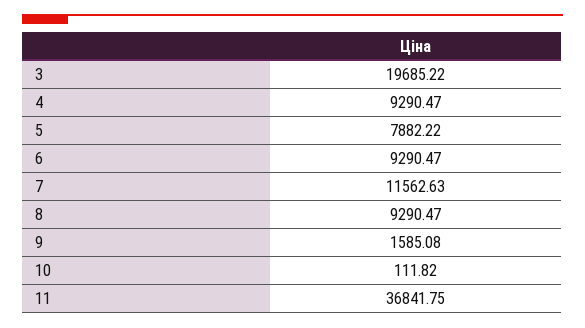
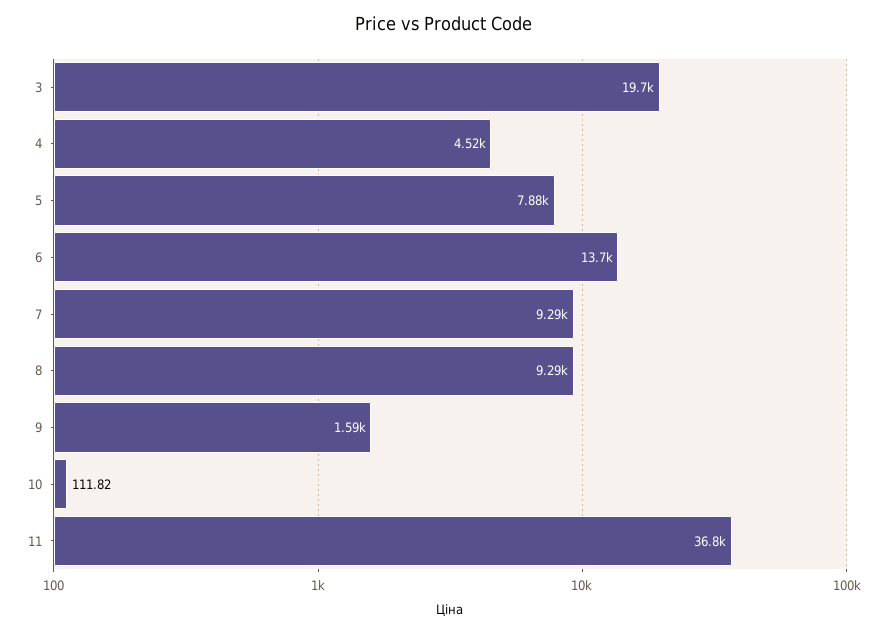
4: 9290.47 -> 4520
6: 9290.47 -> 13700
7: 11562.63 -> 9290

